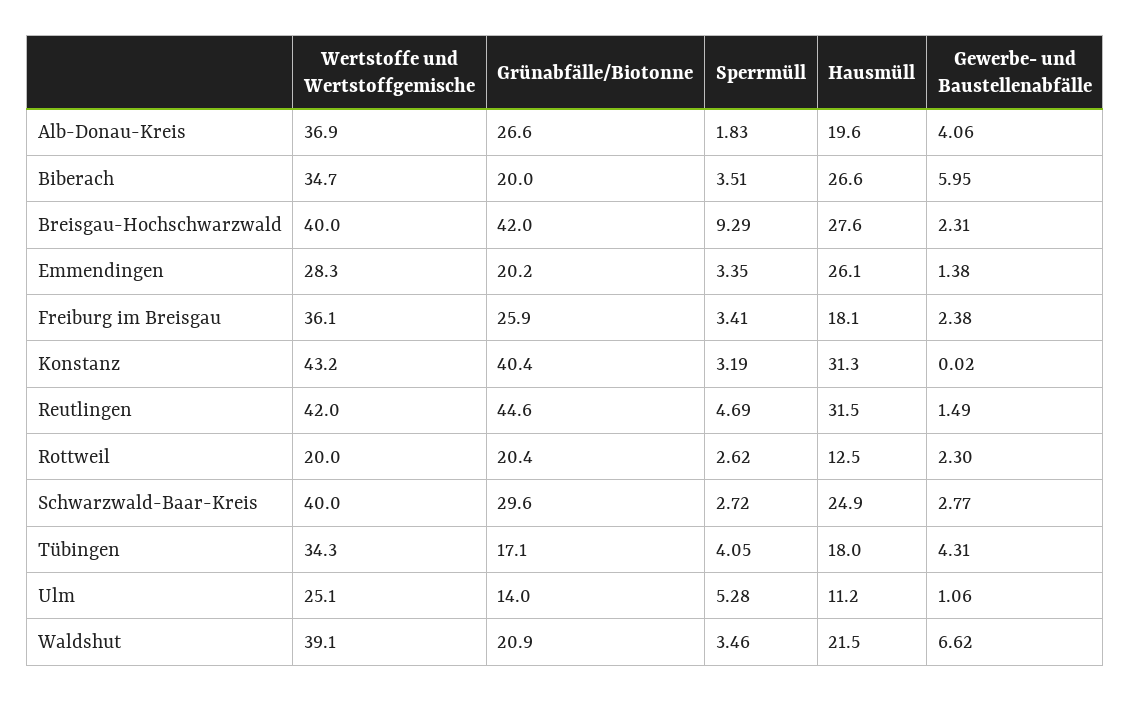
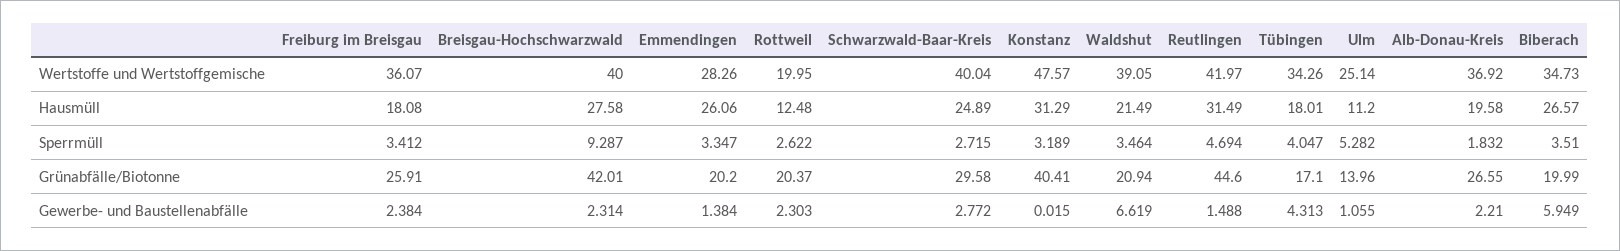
Gewerbe- und Baustellenabfälle, Alb-Donau-Kreis: 4.06 -> 2.21
Wertstoffe und Wertstoffgemische, Konstanz: 43.2 -> 47.57

